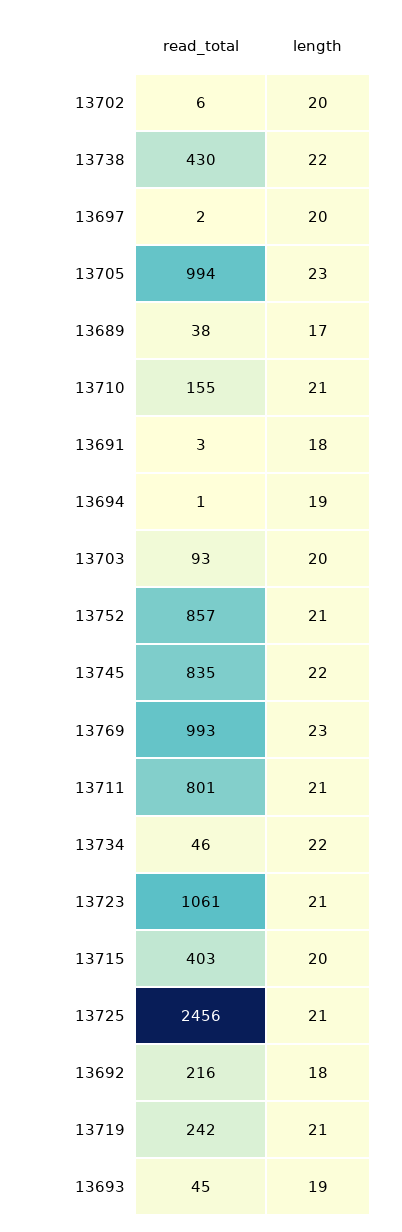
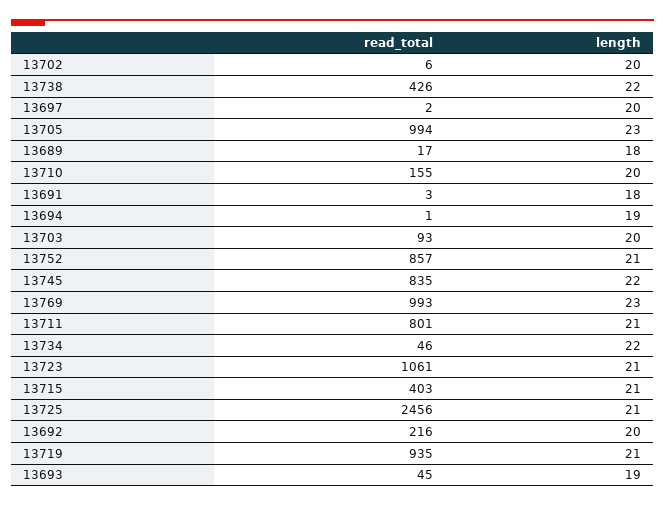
read_total, 13738: 430 -> 426
read_total, 13689: 38 -> 17
length, 13689: 17 -> 18
length, 13710: 21 -> 20
length, 13715: 20 -> 21
length, 13692: 18 -> 20
read_total, 13719: 242 -> 935

